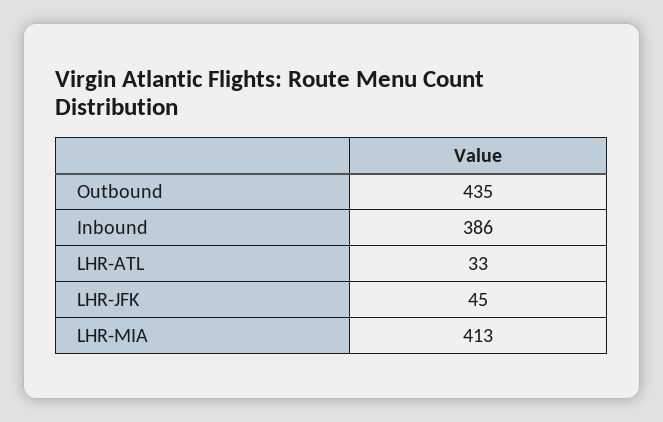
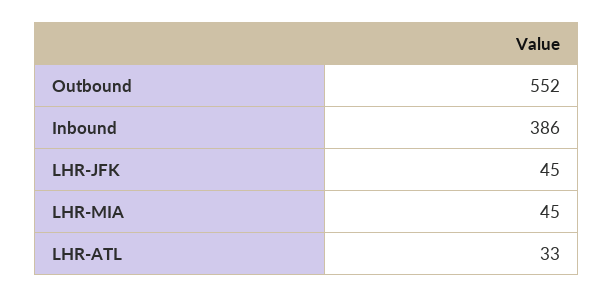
Outbound: 435 -> 552
LHR-MIA: 413 -> 45

